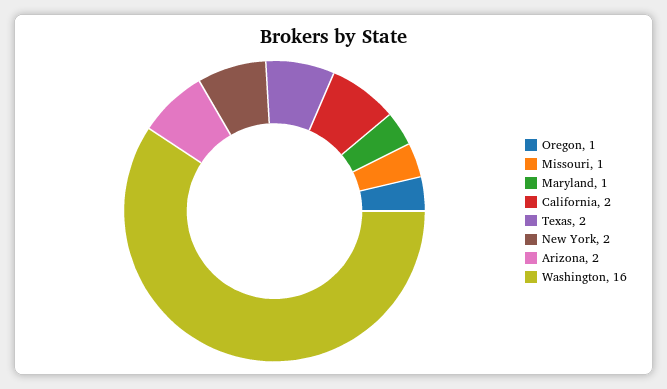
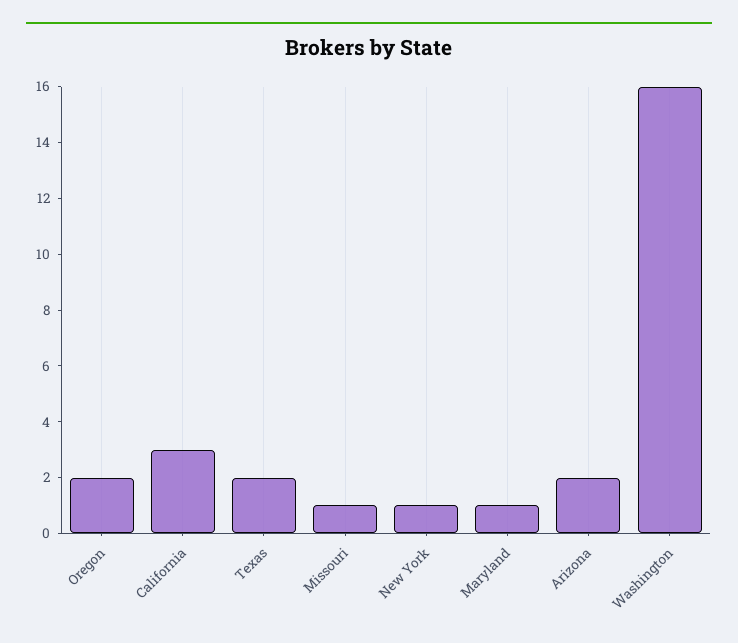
Oregon: 1 -> 2
California: 2 -> 3
New York: 2 -> 1

